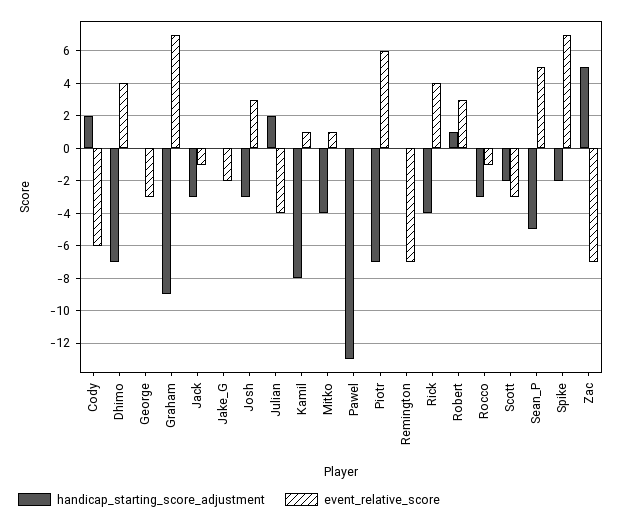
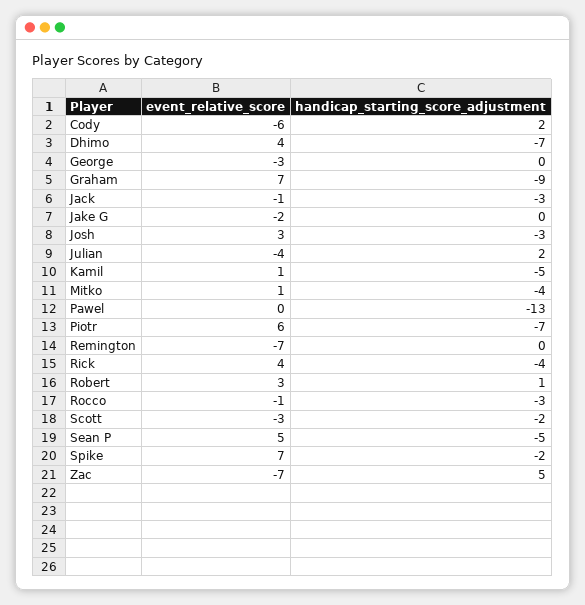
handicap_starting_score_adjustment, Kamil: -8 -> -5

